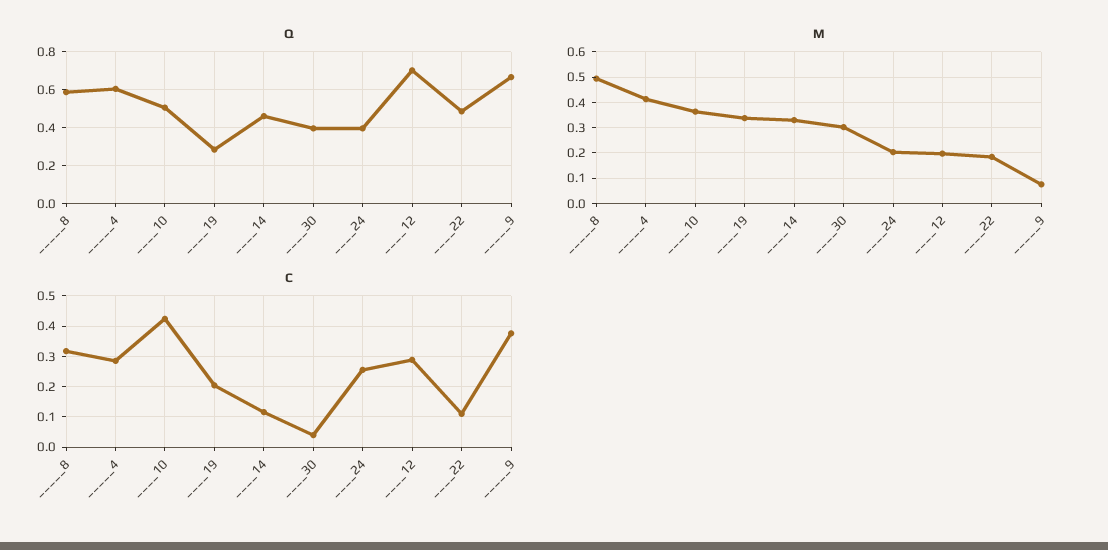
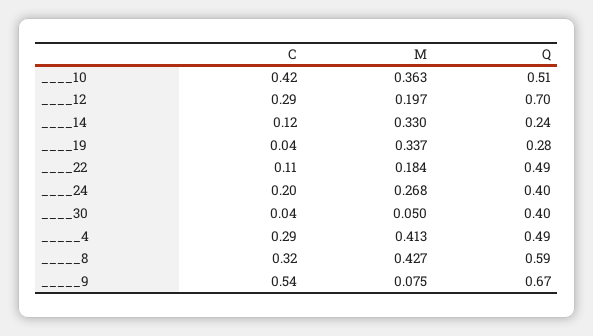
Q, _____4: 0.6 -> 0.49
Q, ____14: 0.45 -> 0.24
M, _____8: 0.5 -> 0.427
M, ____30: 0.3 -> 0.05
M, ____24: 0.2 -> 0.268
C, ____19: 0.2 -> 0.04
C, ____24: 0.26 -> 0.2
C, _____9: 0.38 -> 0.54

